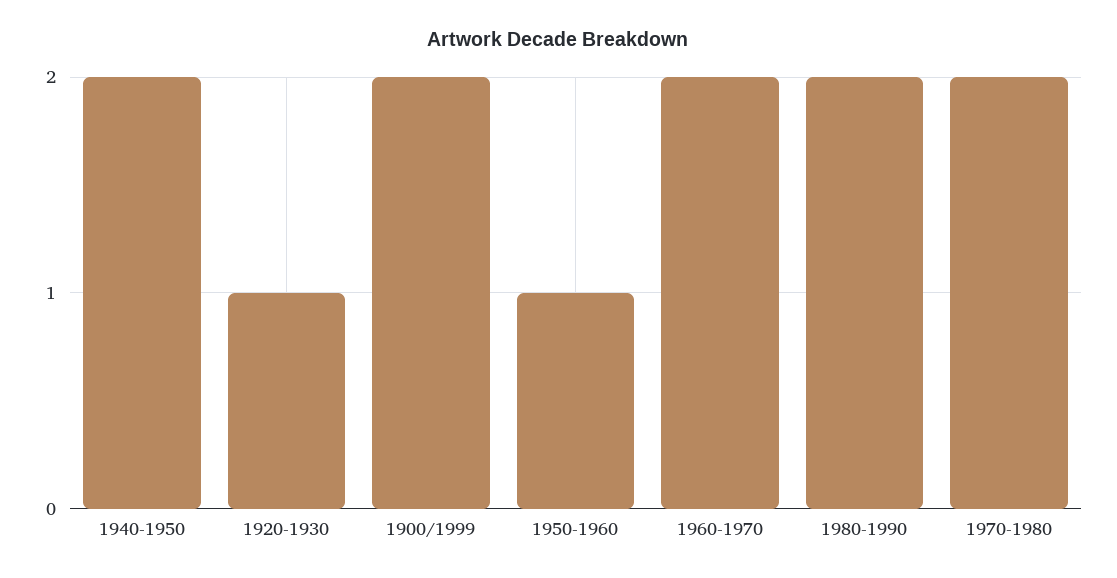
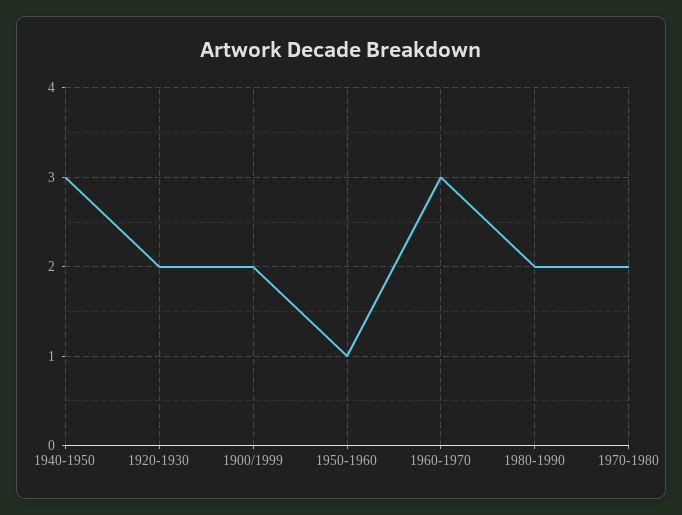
1940-1950: 2 -> 3
1920-1930: 1 -> 2
1960-1970: 2 -> 3

